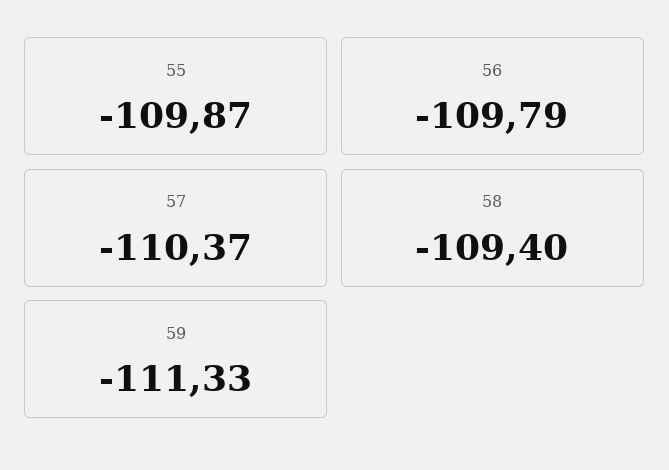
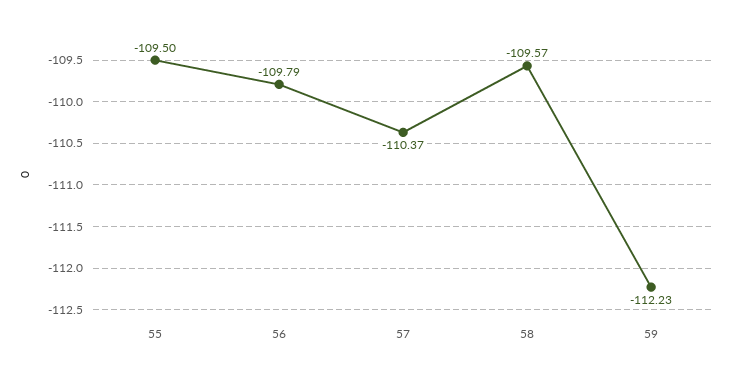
55: -109.87 -> -109.5
58: -109.4 -> -109.57
59: -111.33 -> -112.23

